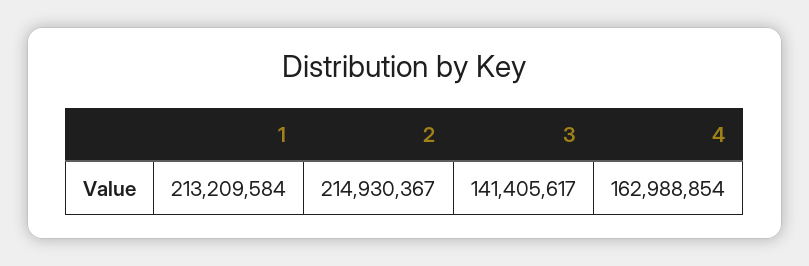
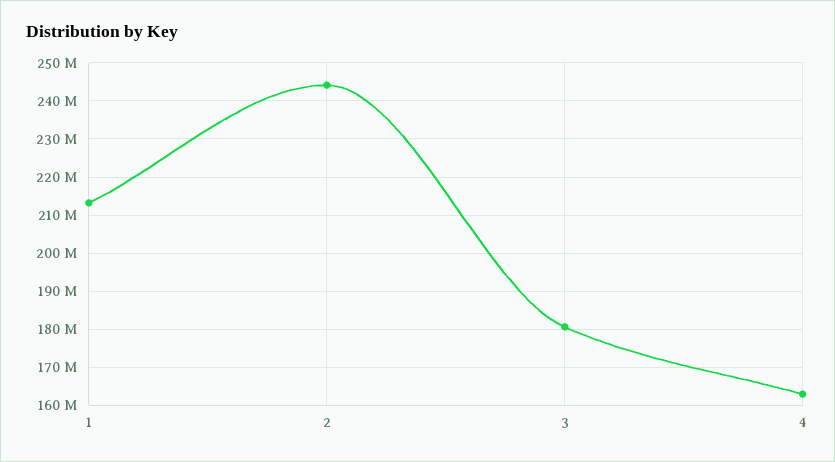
2: 214930367 -> 244000000
3: 141405617 -> 180000000

